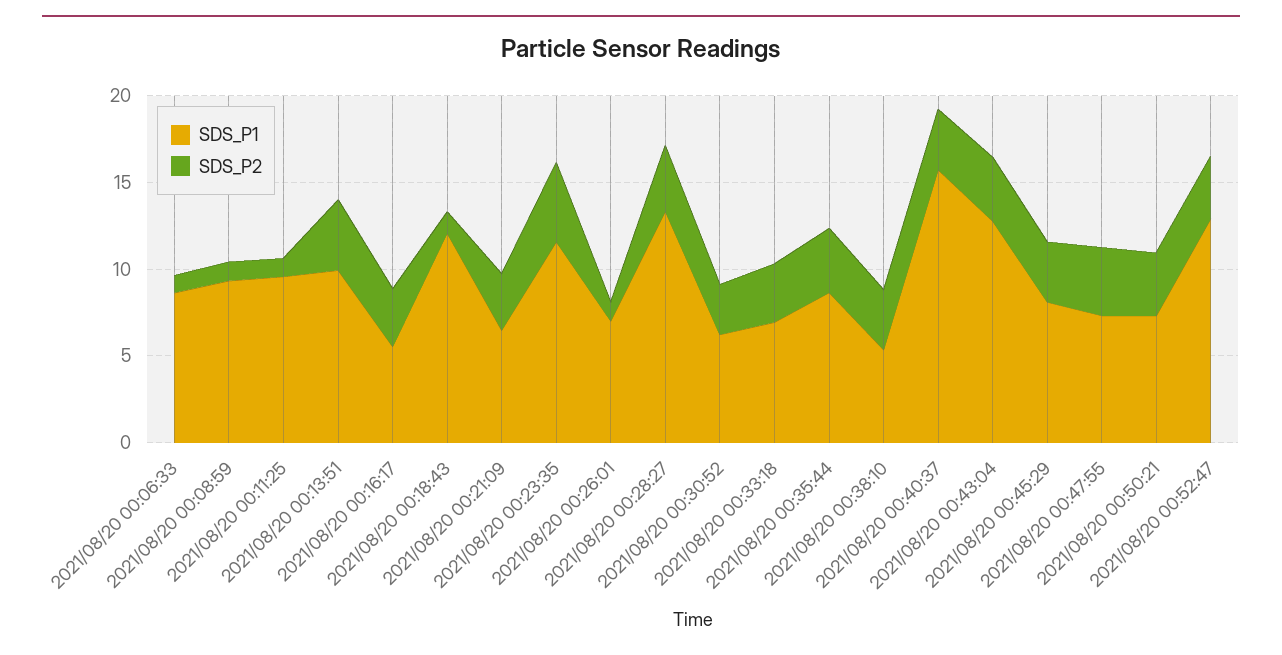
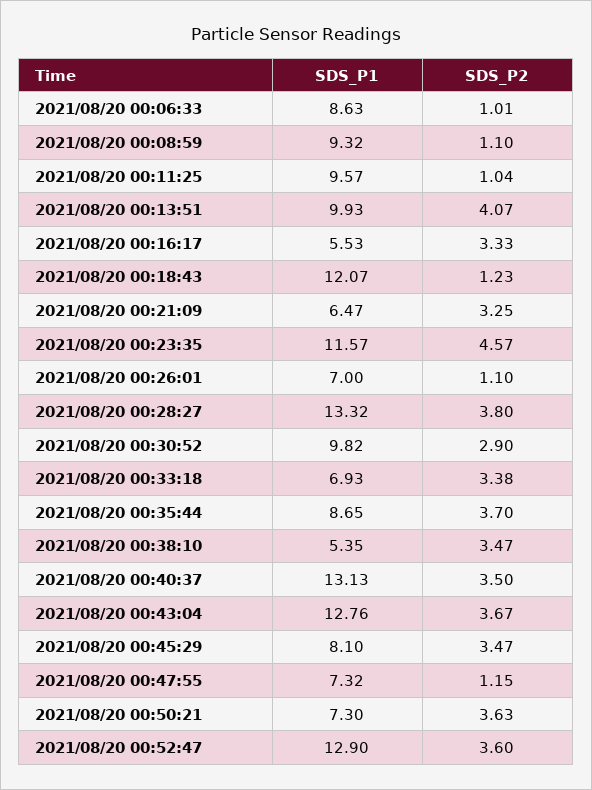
SDS_P1, 2021/08/20 00:30:52: 6 -> 9.82
SDS_P1, 2021/08/20 00:40:37: 16 -> 13.13
SDS_P2, 2021/08/20 00:47:55: 4 -> 1.15

